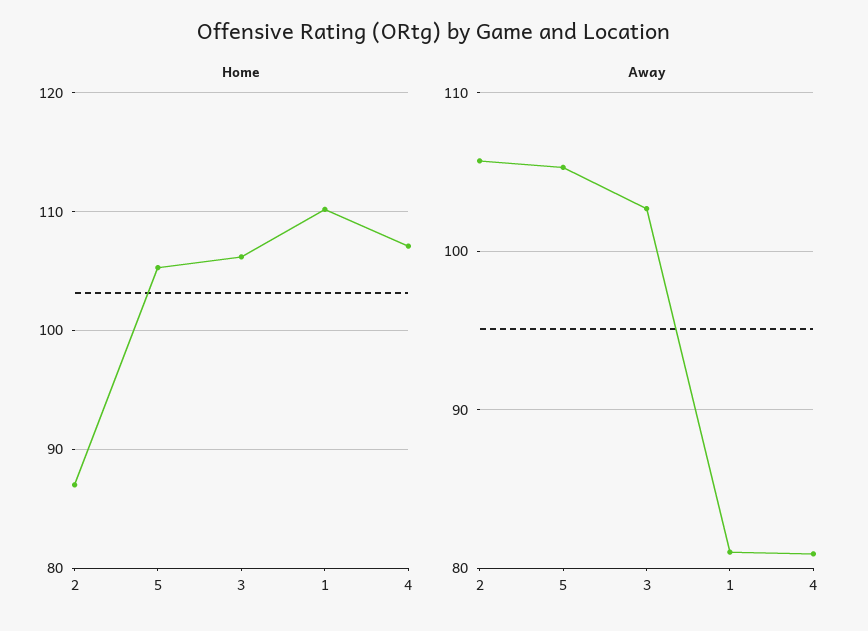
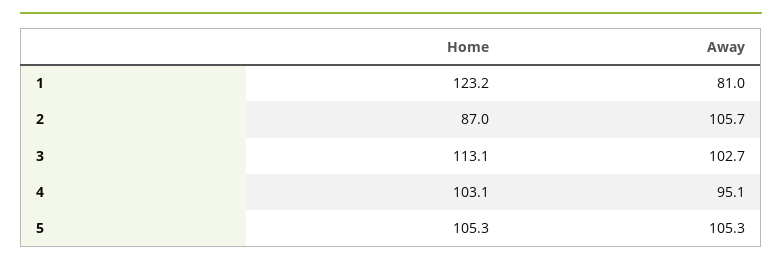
Home, 3: 106 -> 113.1
Home, 1: 110 -> 123.2
Home, 4: 107 -> 103.1
Away, 4: 81 -> 95.1

